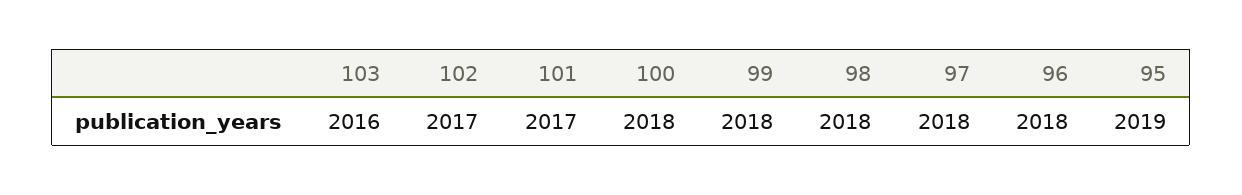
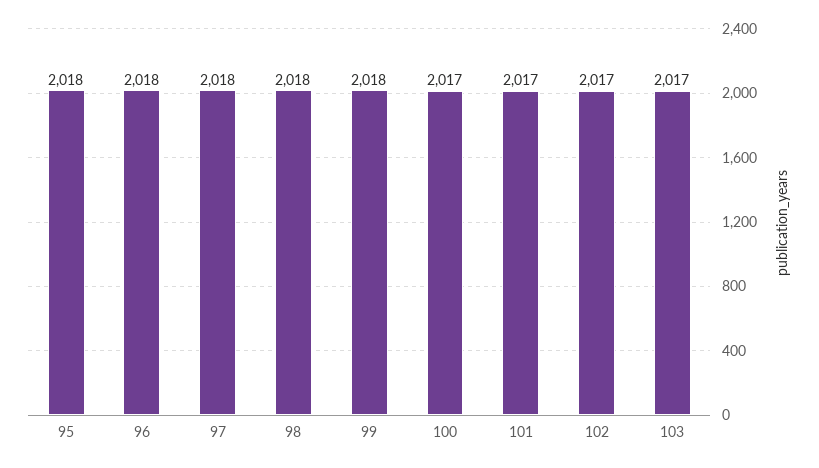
103: 2016 -> 2017
100: 2018 -> 2017
95: 2019 -> 2018

